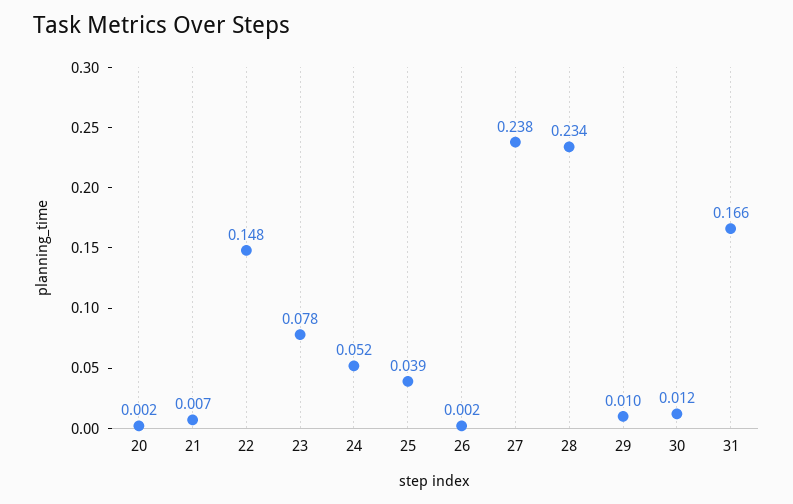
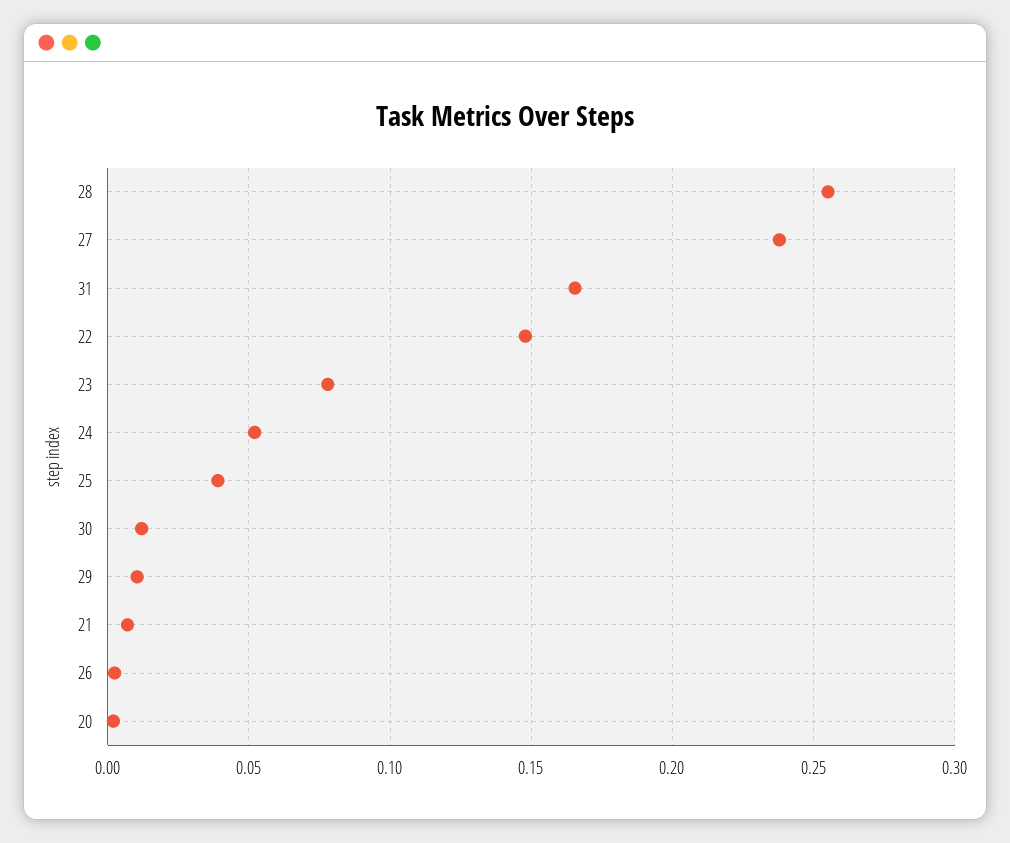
28: 0.234 -> 0.255

